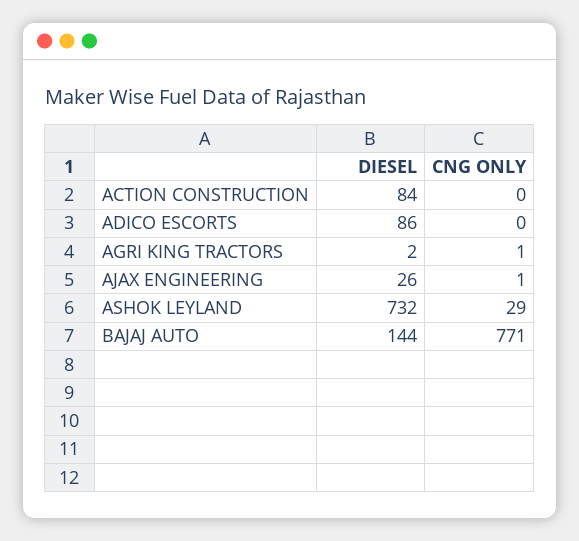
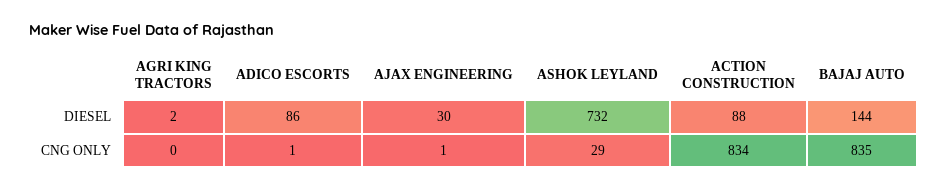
DIESEL, ACTION CONSTRUCTION: 84 -> 88
CNG ONLY, ACTION CONSTRUCTION: 0 -> 834
CNG ONLY, ADICO ESCORTS: 0 -> 1
CNG ONLY, AGRI KING TRACTORS: 1 -> 0
DIESEL, AJAX ENGINEERING: 26 -> 30
CNG ONLY, BAJAJ AUTO: 771 -> 835

